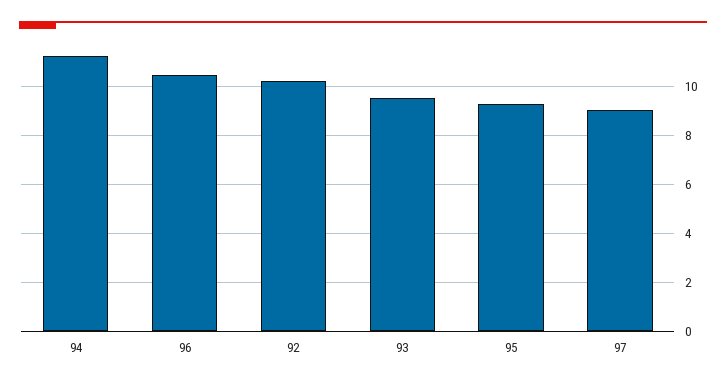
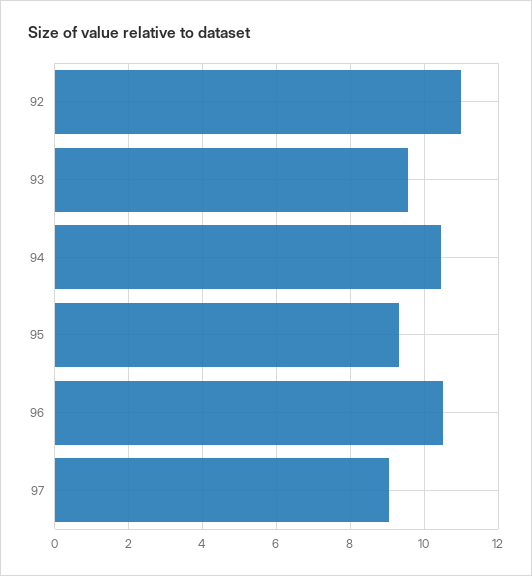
94: 11.25 -> 10.4
92: 10.25 -> 11

